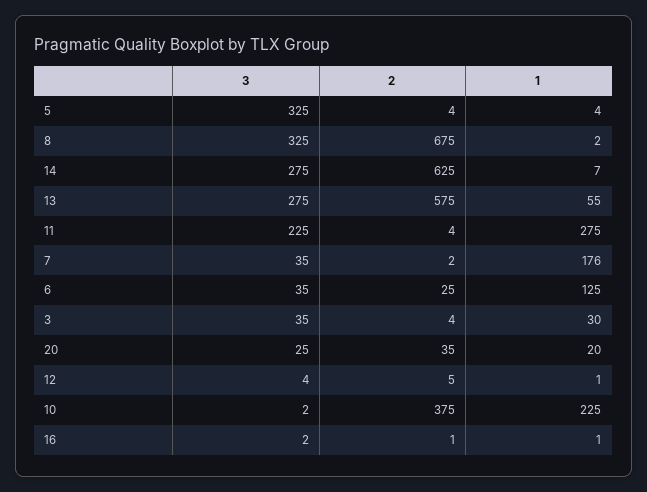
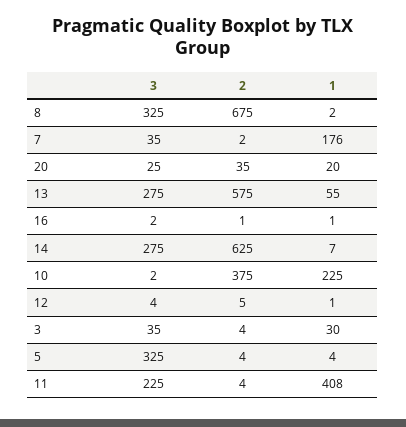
1, 11: 275 -> 408
3, 6: 35 -> none
2, 6: 25 -> none
1, 6: 125 -> none

